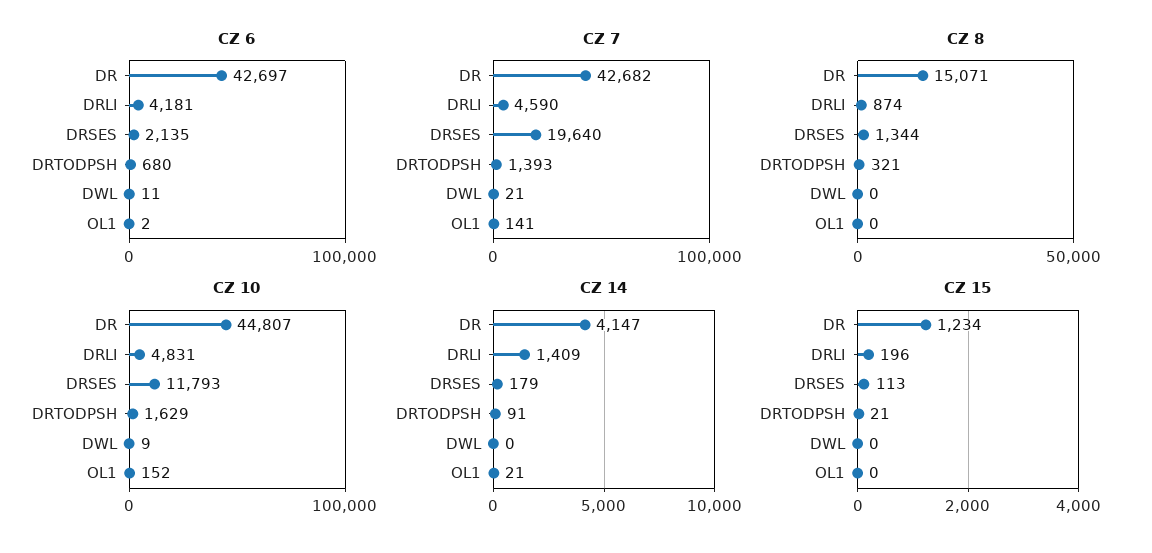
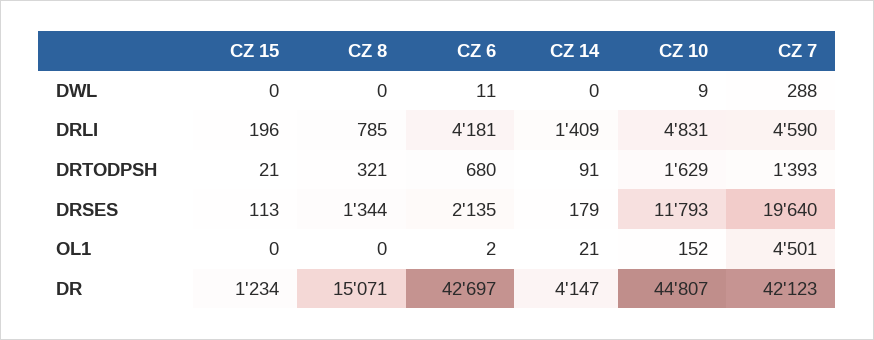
CZ 7, DR: 42682 -> 42123
CZ 7, DWL: 21 -> 288
CZ 7, OL1: 141 -> 4501
CZ 8, DRLI: 874 -> 785

